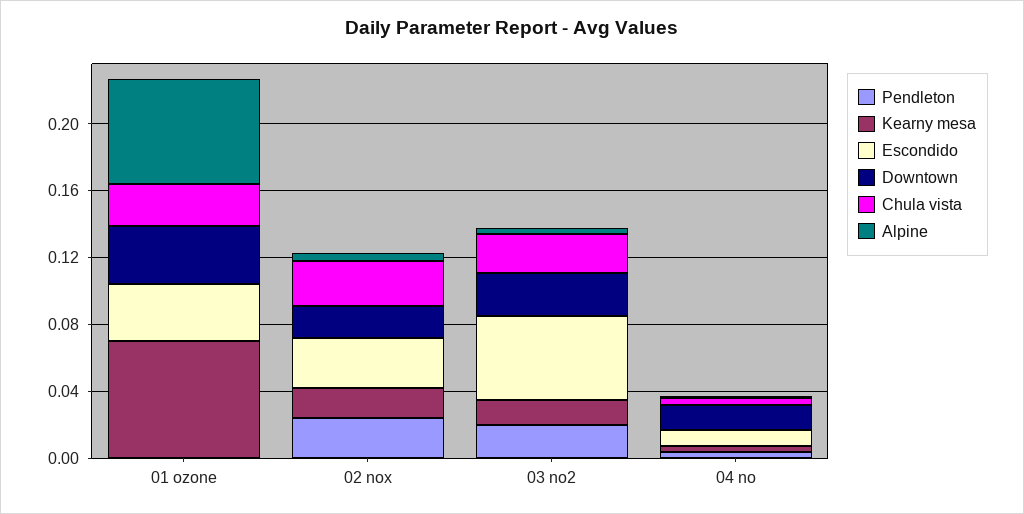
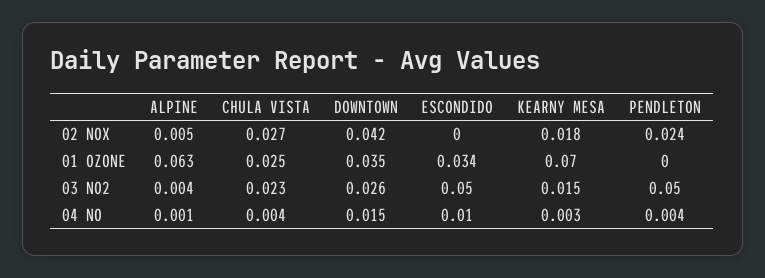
Escondido, 02 nox: 0.03 -> 0
Downtown, 02 nox: 0.02 -> 0.042
Pendleton, 03 no2: 0.02 -> 0.05

